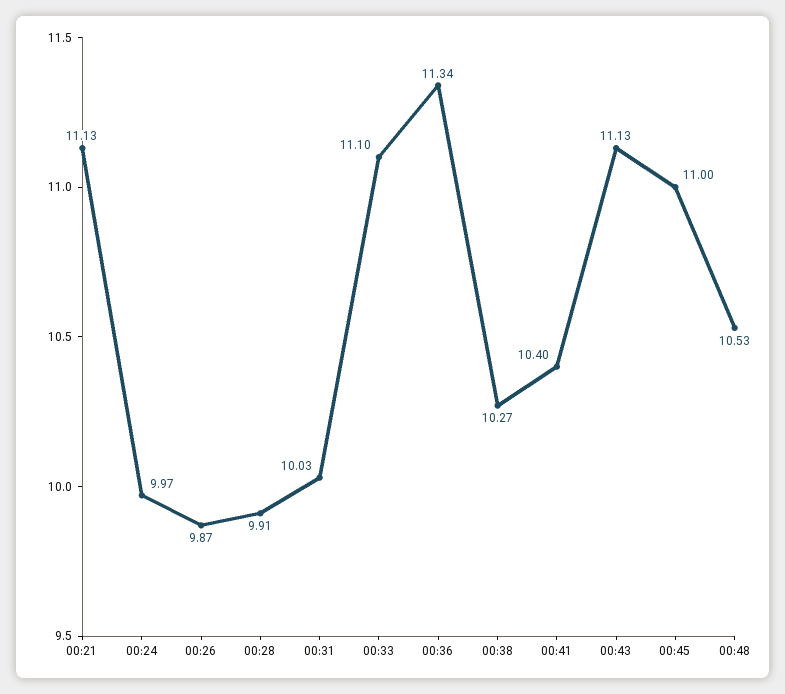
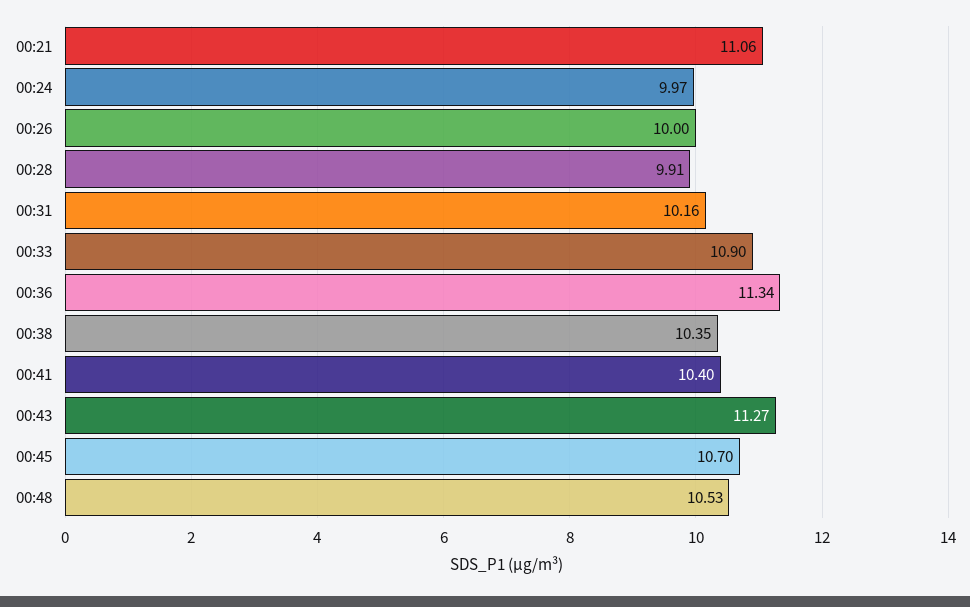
00:21: 11.13 -> 11.06
00:26: 9.87 -> 10
00:31: 10.03 -> 10.16
00:33: 11.1 -> 10.9
00:38: 10.27 -> 10.35
00:43: 11.13 -> 11.27
00:45: 11 -> 10.7

